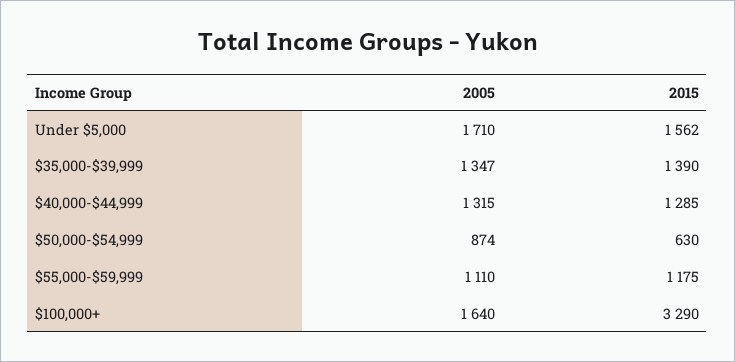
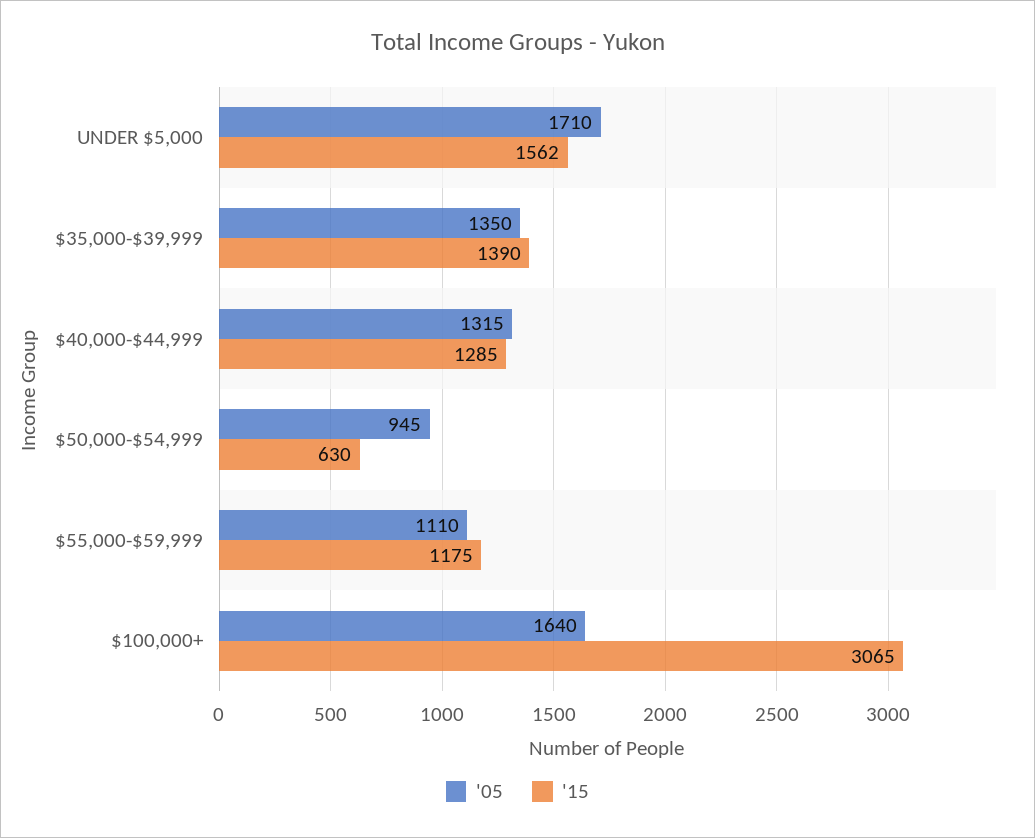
2005, $35,000-$39,999: 1347 -> 1350
2005, $50,000-$54,999: 874 -> 945
2015, $100,000+: 3290 -> 3065

